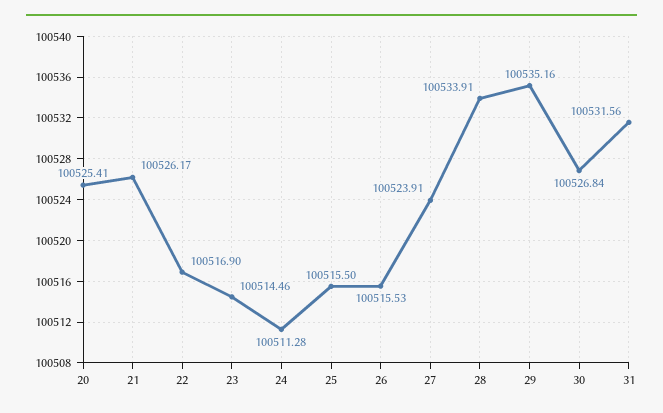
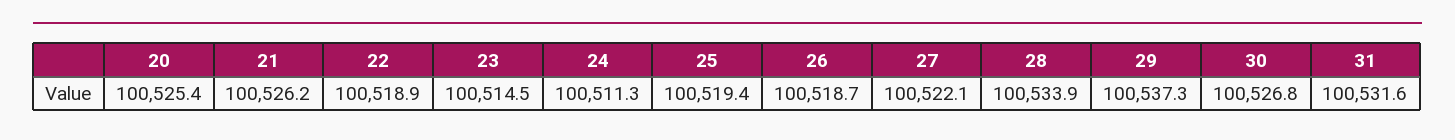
22: 100516.9 -> 100518.9
25: 100515.5 -> 100519.4
26: 100515.53 -> 100518.7
27: 100523.91 -> 100522.1
29: 100535.16 -> 100537.3

